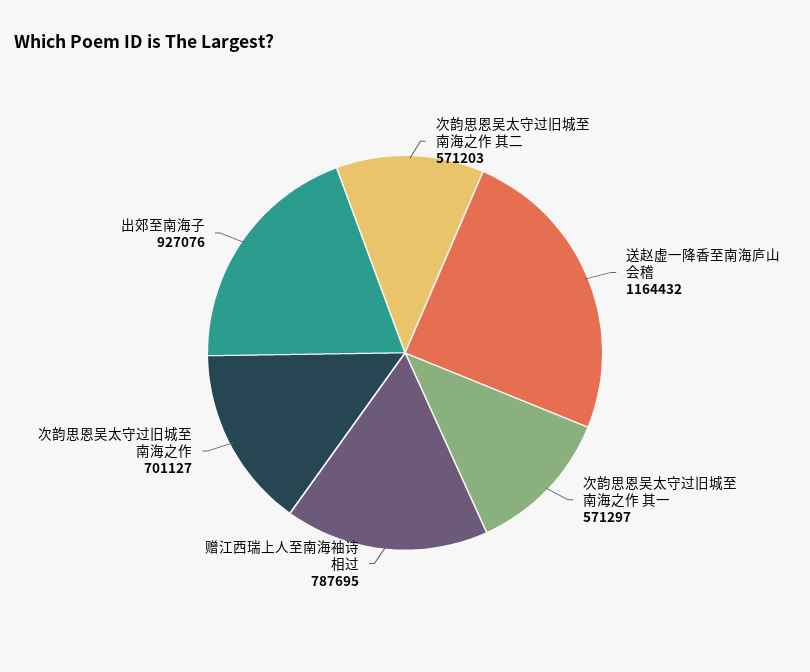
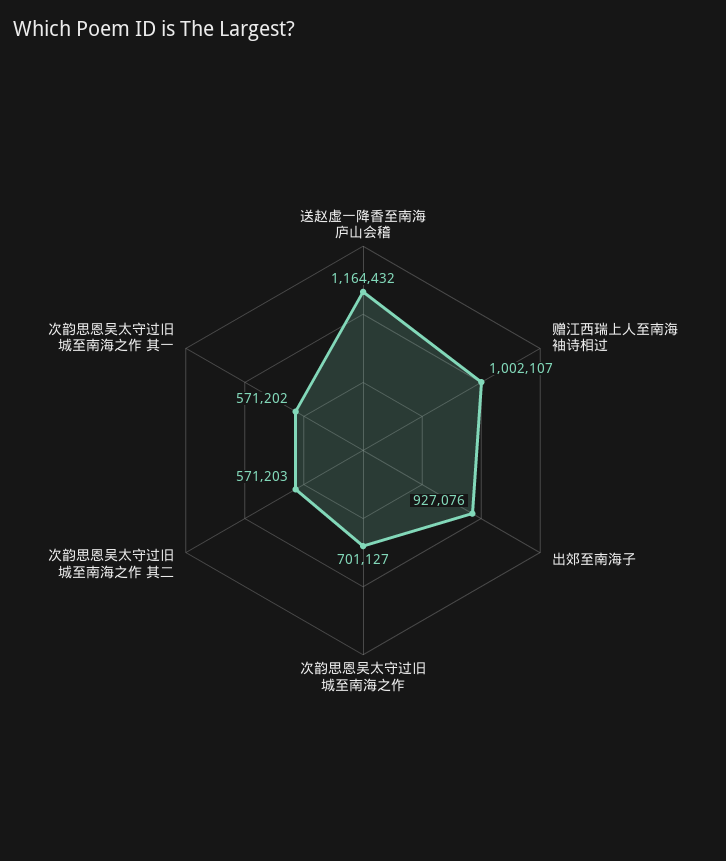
次韵思恩吴太守过旧城至南海之作 其一: 571297 -> 571202
赠江西瑞上人至南海袖诗相过: 787695 -> 1002107

